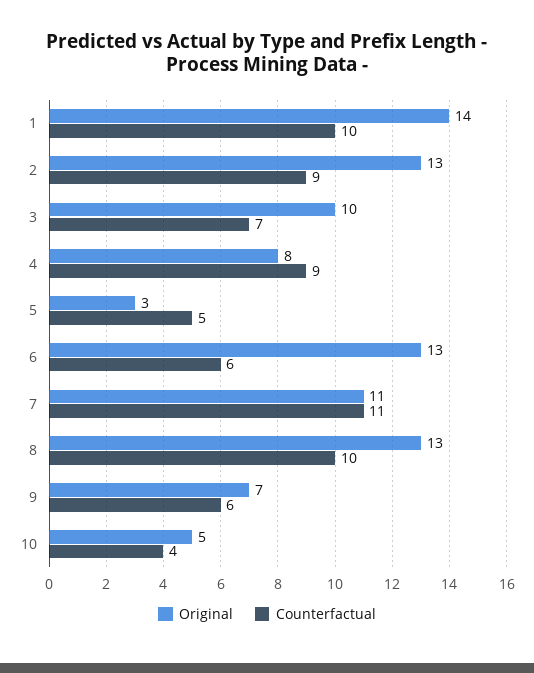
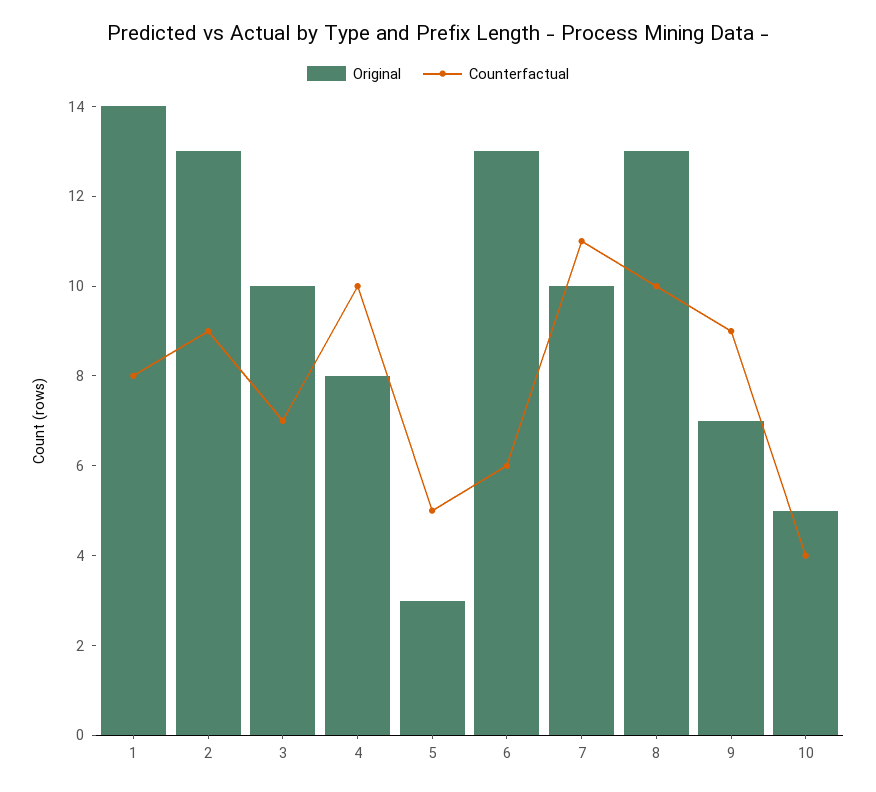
Counterfactual, 1: 10 -> 8
Counterfactual, 4: 9 -> 10
Original, 7: 11 -> 10
Counterfactual, 9: 6 -> 9

